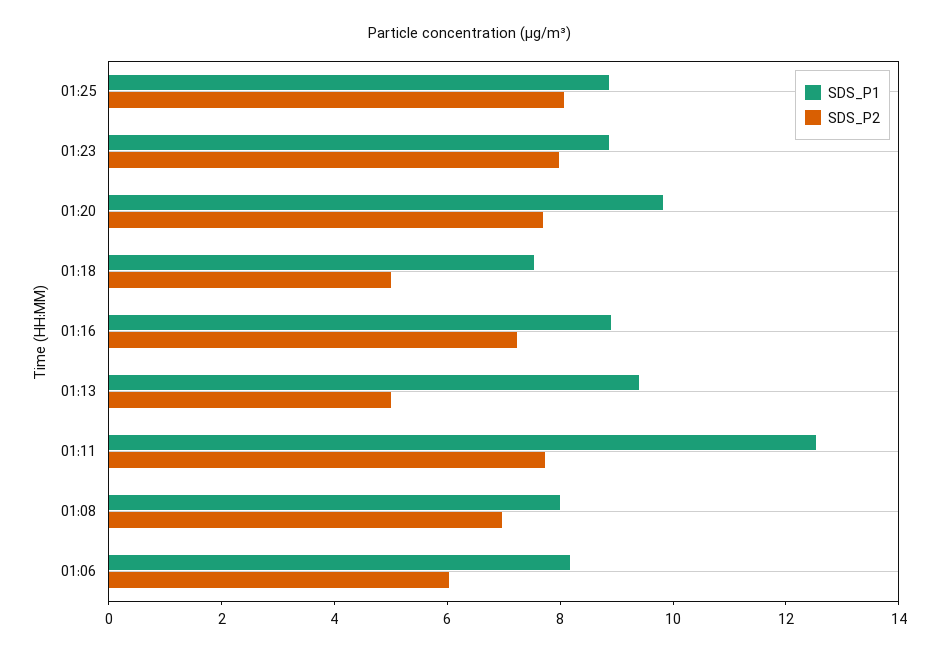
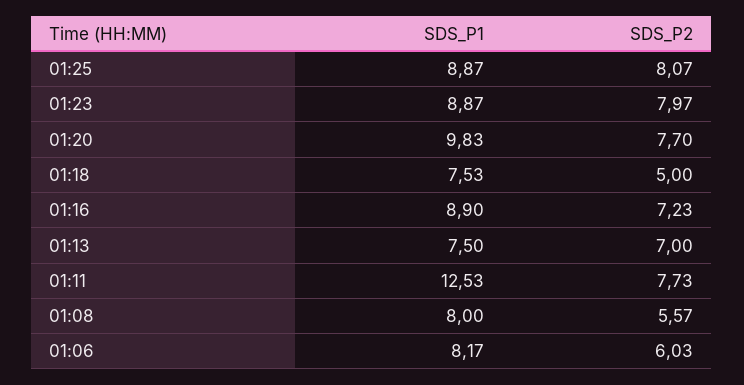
SDS_P1, 01:13: 9.5 -> 7.5
SDS_P2, 01:13: 5 -> 7
SDS_P2, 01:08: 7 -> 5.57

